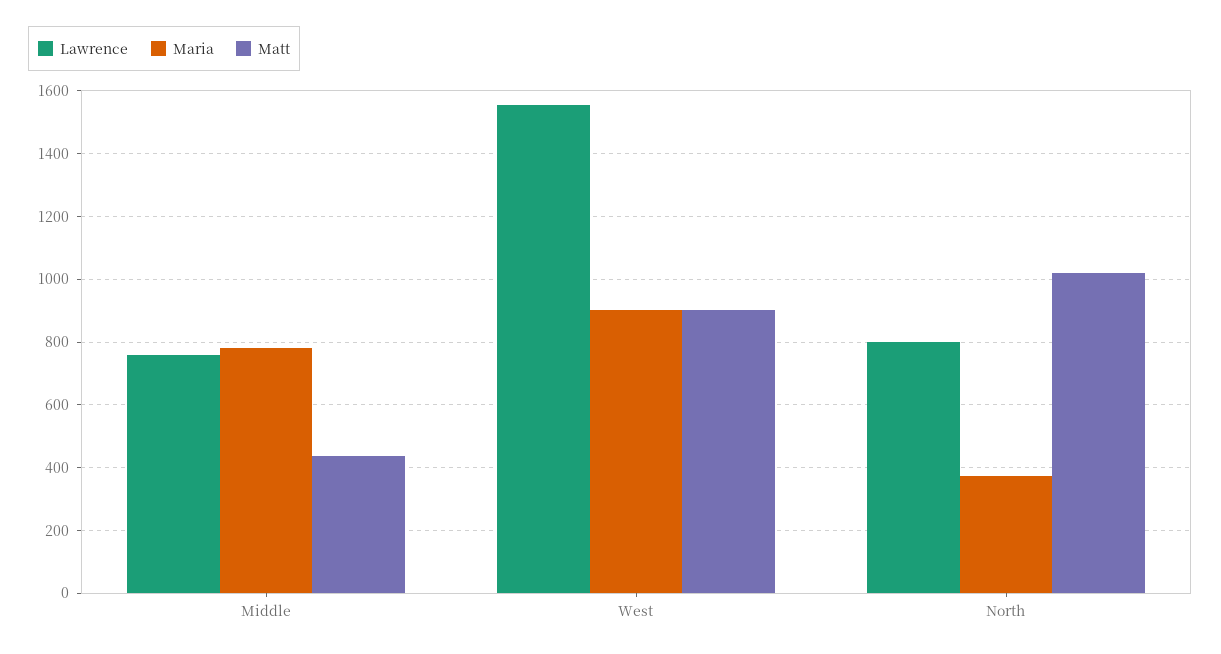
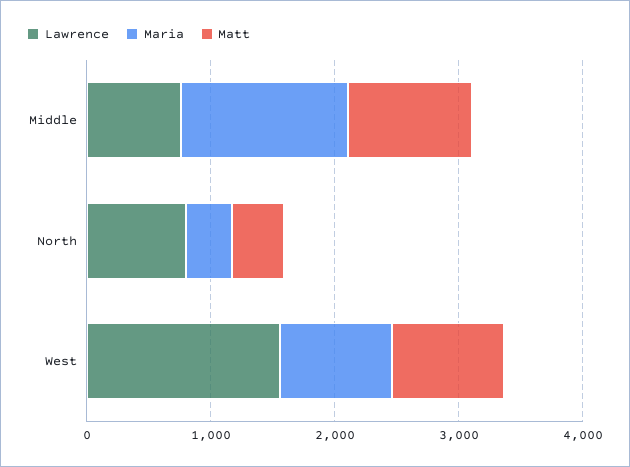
Maria, Middle: 780 -> 1400
Matt, Middle: 440 -> 1000
Matt, North: 1020 -> 400

